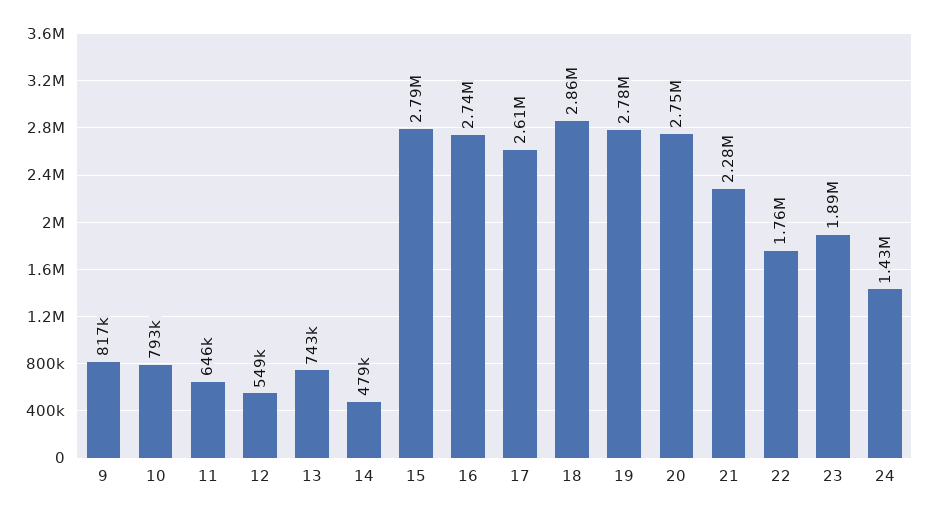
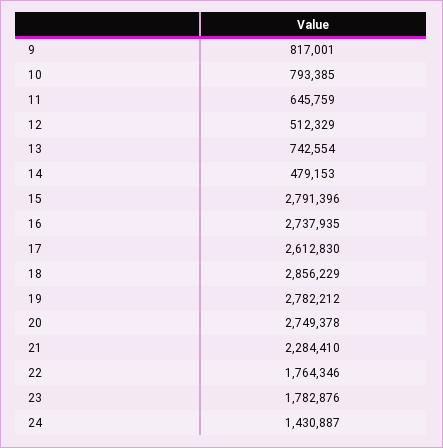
12: 549000 -> 512329
23: 1890000 -> 1782876

